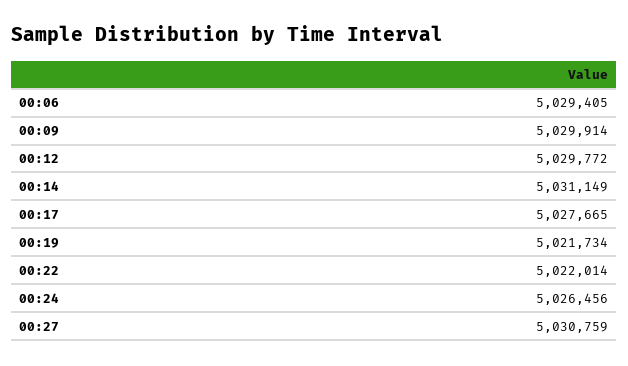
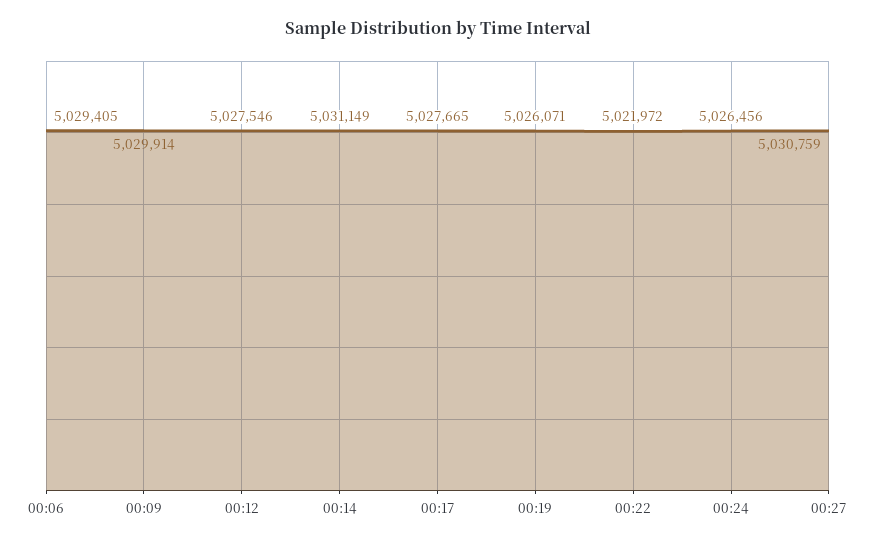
00:12: 5029772 -> 5027546
00:19: 5021734 -> 5026071
00:22: 5022014 -> 5021972

